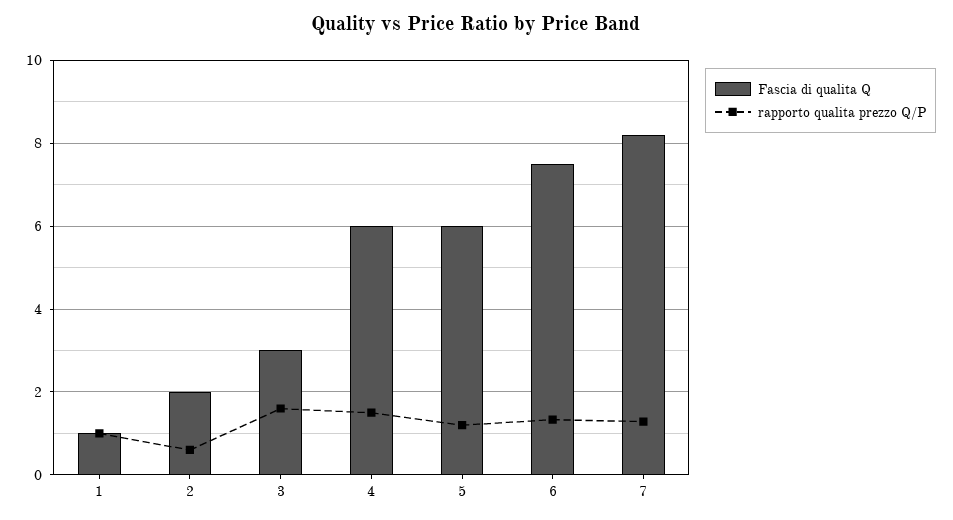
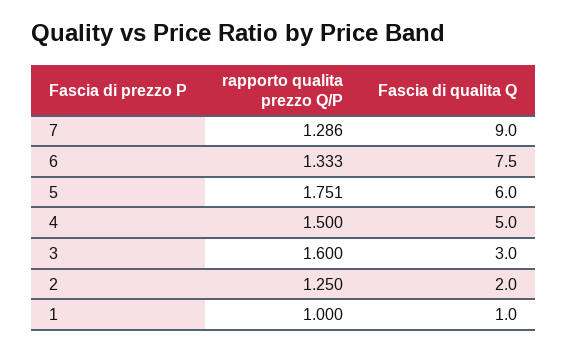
rapporto qualita prezzo Q/P, 2: 0.6 -> 1.25
Fascia di qualita Q, 4: 6 -> 5
rapporto qualita prezzo Q/P, 5: 1.2 -> 1.751
Fascia di qualita Q, 7: 8.2 -> 9

